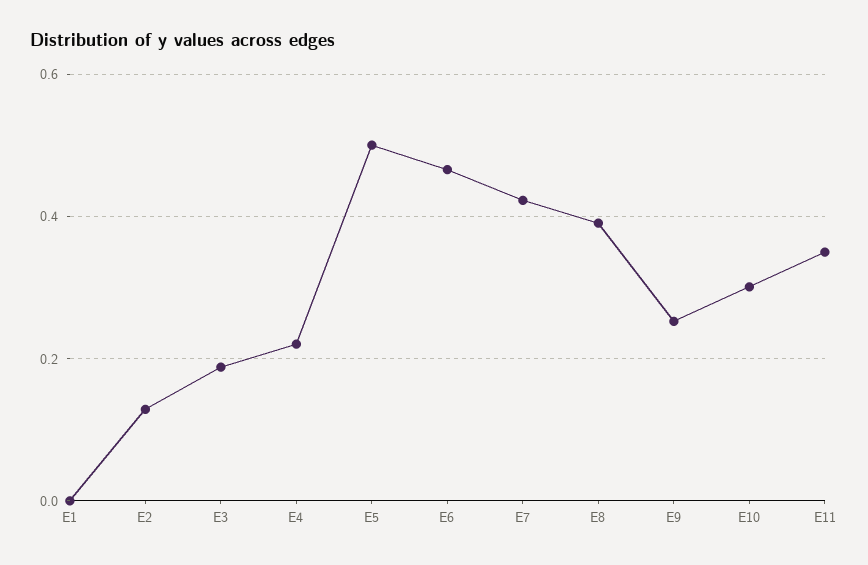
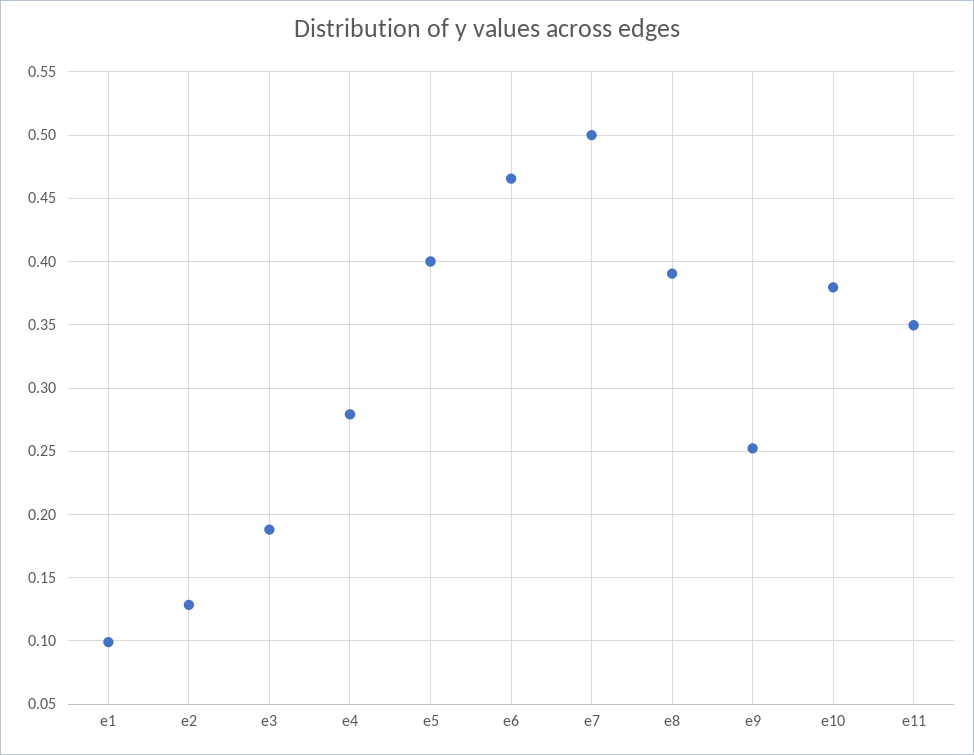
E1: 0 -> 0.1
E4: 0.22 -> 0.28
E5: 0.5 -> 0.4
E7: 0.42 -> 0.5
E10: 0.3 -> 0.38

